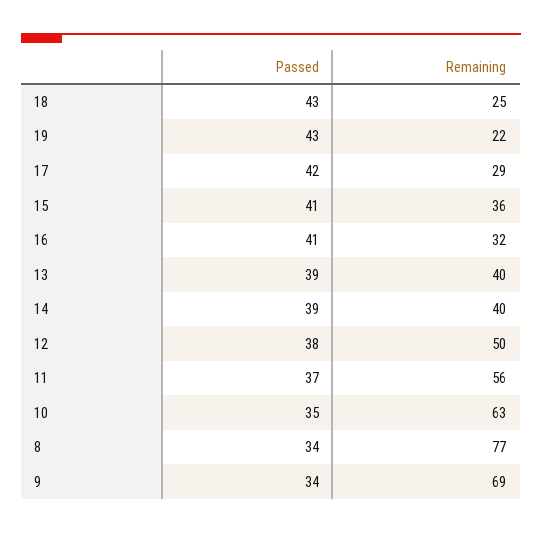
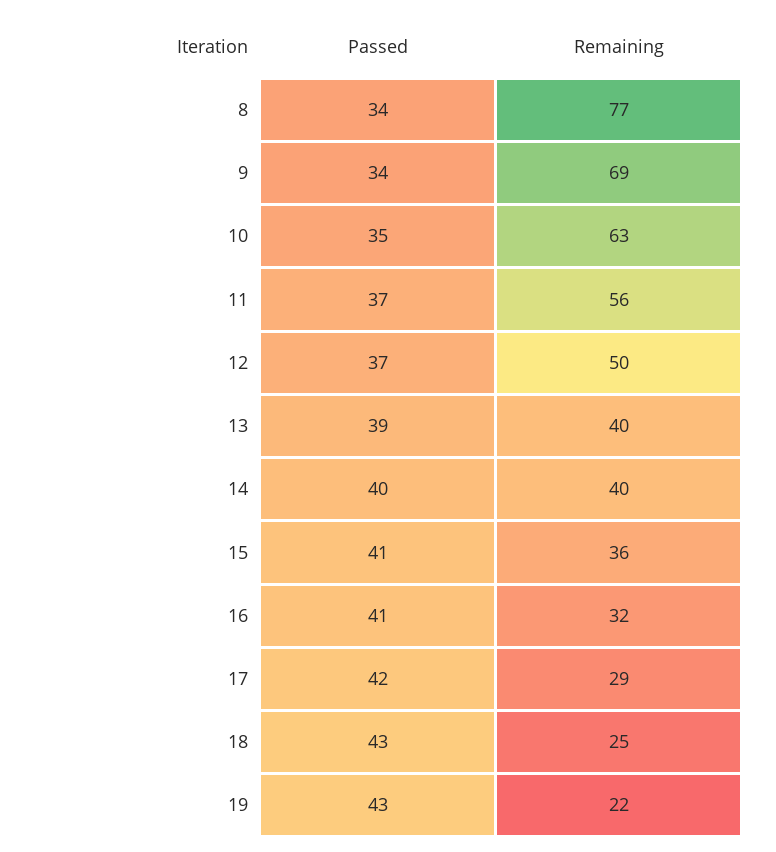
Passed, 14: 39 -> 40
Passed, 12: 38 -> 37

